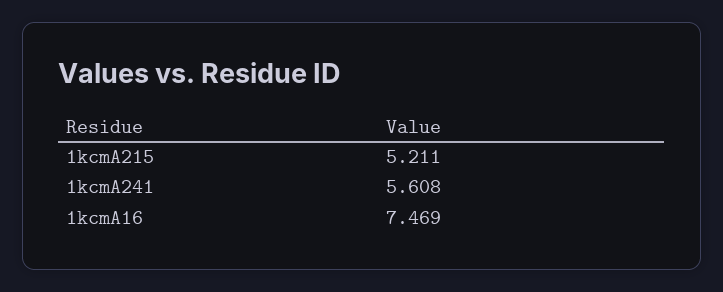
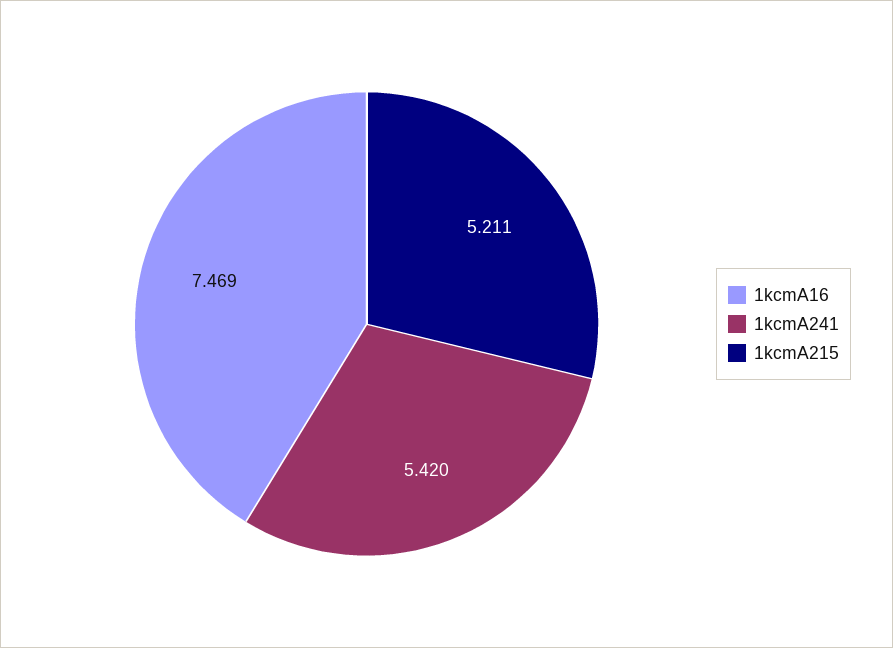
1kcmA241: 5.608 -> 5.42

